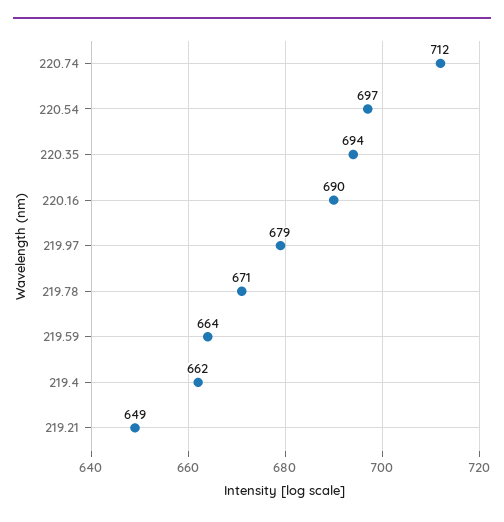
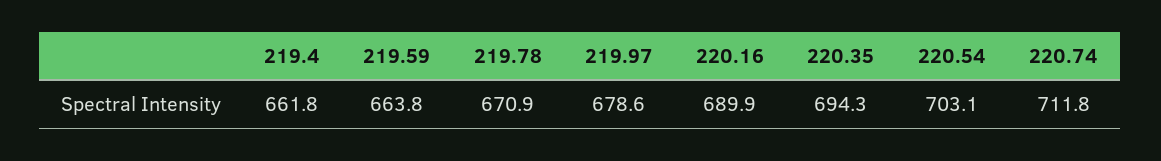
220.54: 697 -> 703.1
219.21: 649 -> none

